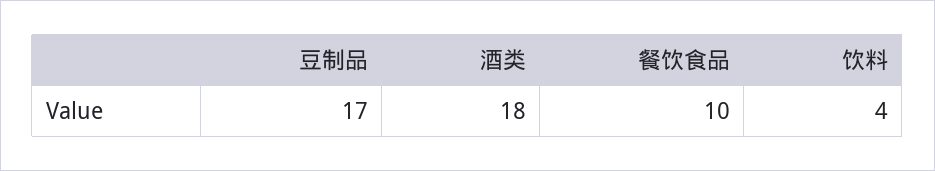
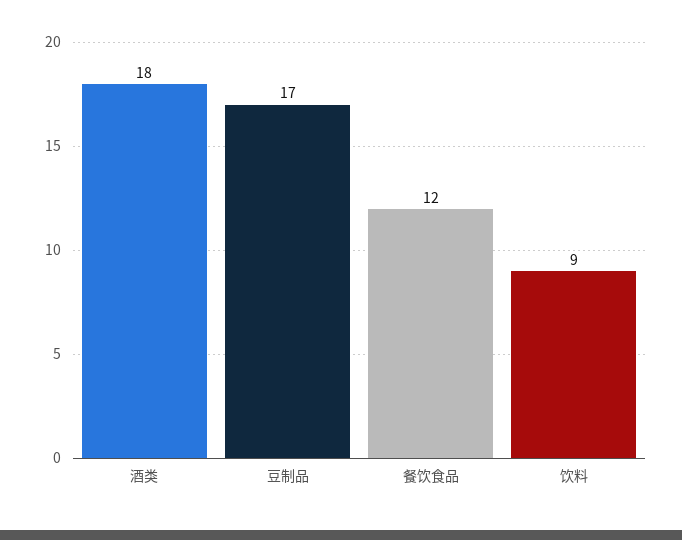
餐饮食品: 10 -> 12
饮料: 4 -> 9

